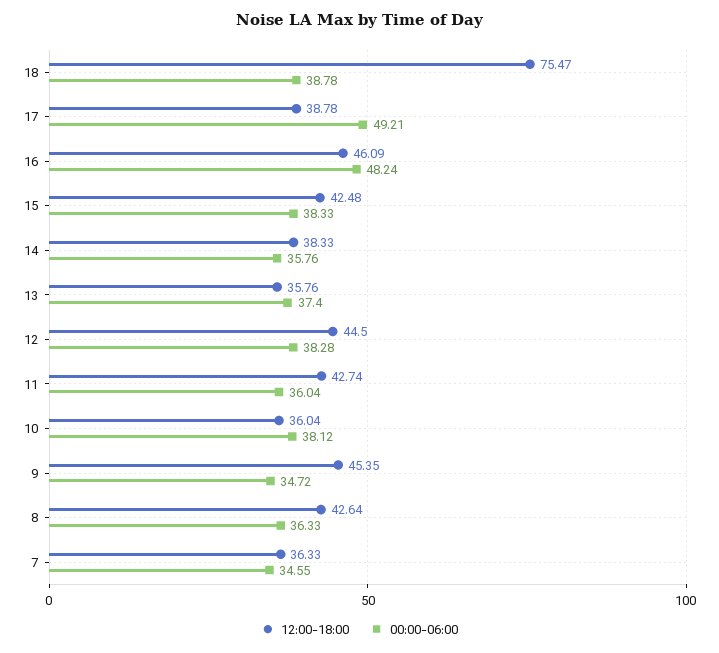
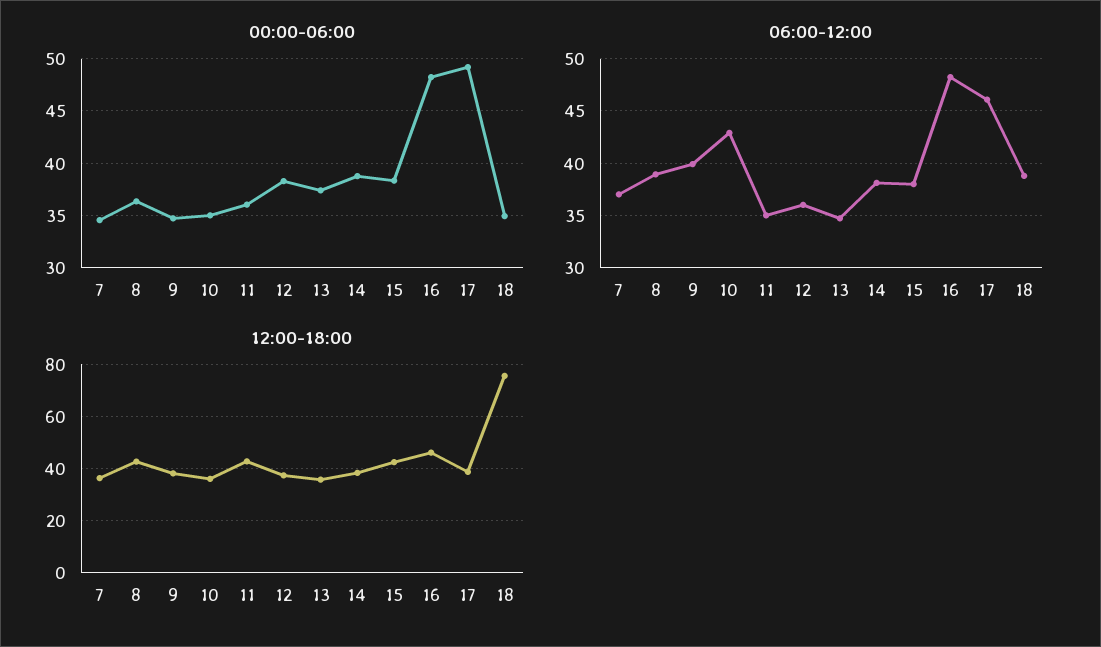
00:00-06:00, 18: 38.78 -> 35
00:00-06:00, 14: 35.76 -> 39
12:00-18:00, 12: 44.5 -> 37.5
00:00-06:00, 10: 38.12 -> 35
12:00-18:00, 9: 45.35 -> 37.5
06:00-12:00, 7: none -> 37
06:00-12:00, 8: none -> 39
06:00-12:00, 9: none -> 40
06:00-12:00, 10: none -> 43
06:00-12:00, 11: none -> 35
06:00-12:00, 12: none -> 36
06:00-12:00, 13: none -> 35
06:00-12:00, 14: none -> 38
06:00-12:00, 15: none -> 38
06:00-12:00, 16: none -> 48
06:00-12:00, 17: none -> 46
06:00-12:00, 18: none -> 39

